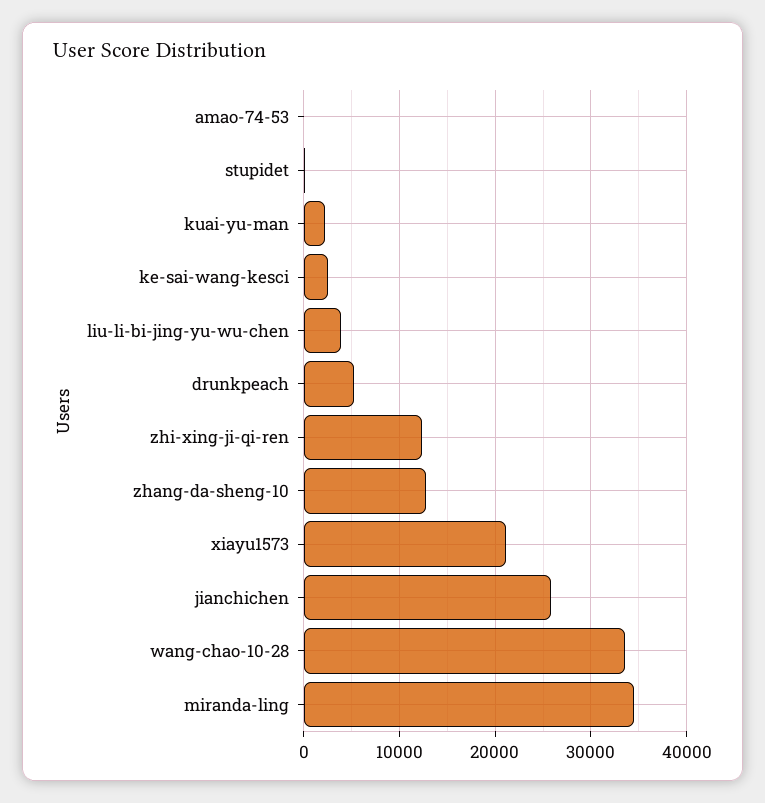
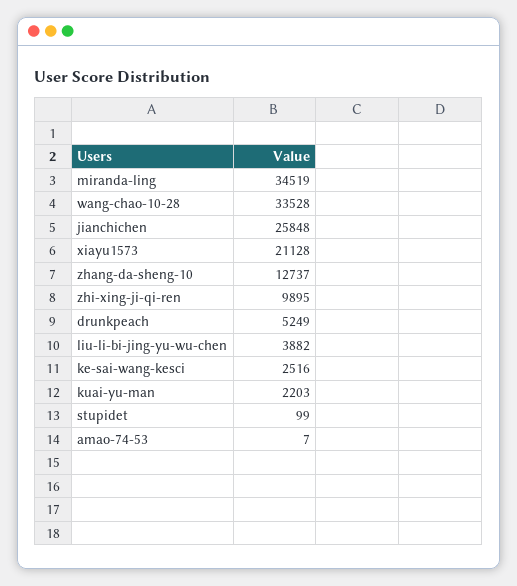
zhi-xing-ji-qi-ren: 12000 -> 9895

